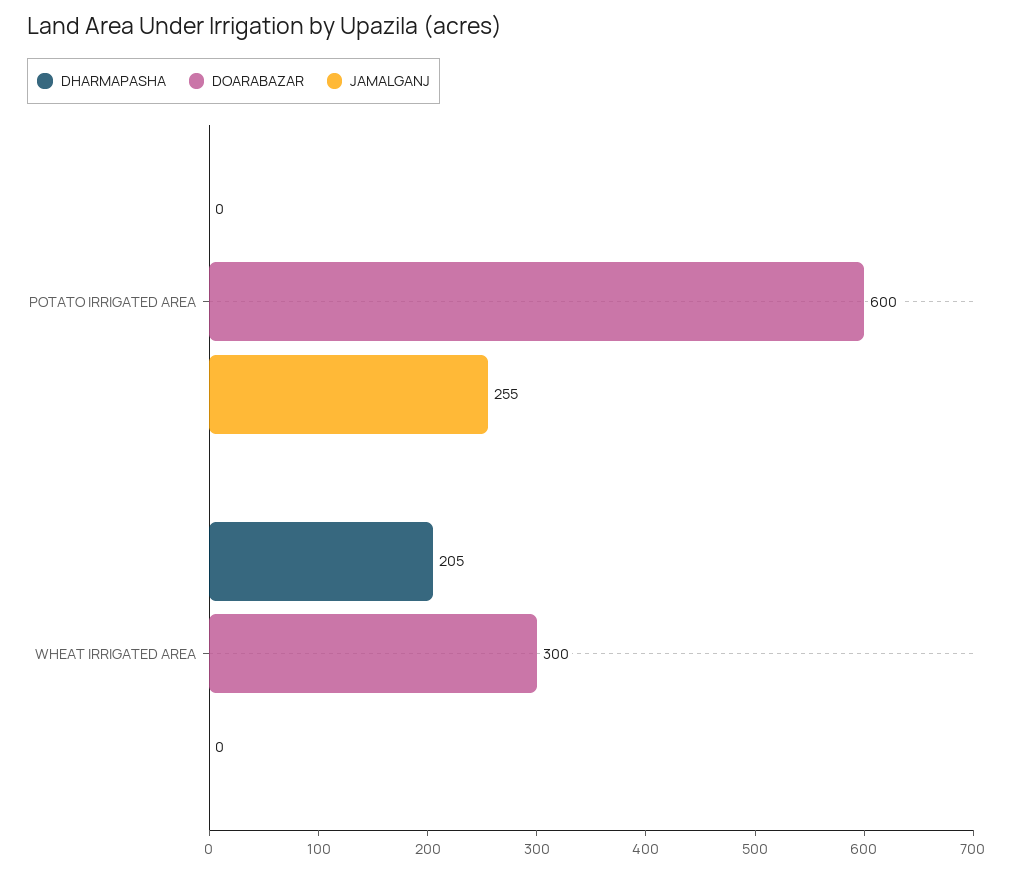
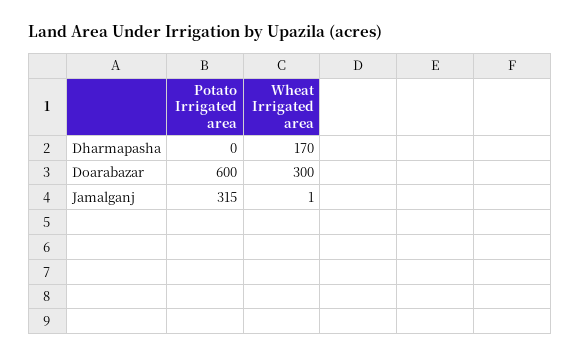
JAMALGANJ, POTATO IRRIGATED AREA: 255 -> 315
DHARMAPASHA, WHEAT IRRIGATED AREA: 205 -> 170
JAMALGANJ, WHEAT IRRIGATED AREA: 0 -> 1

